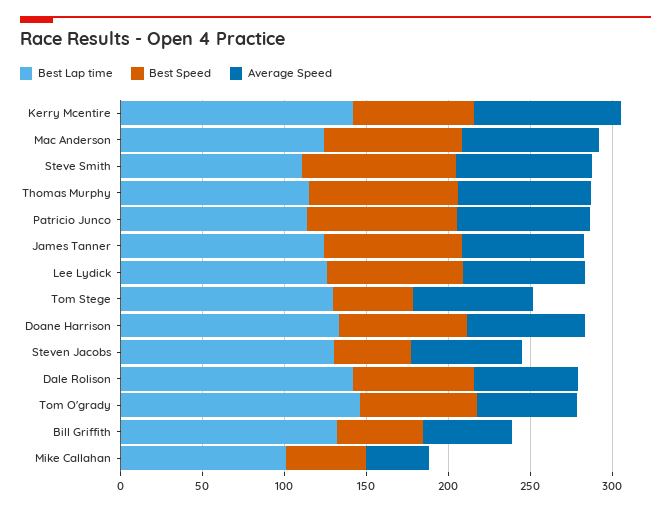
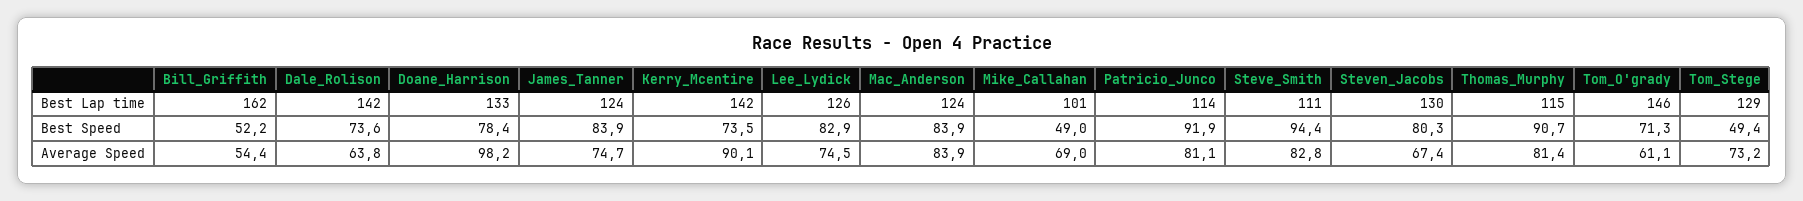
Average Speed, Doane Harrison: 70 -> 98.2
Best Speed, Steven Jacobs: 50 -> 80.3
Best Lap time, Bill Griffith: 130 -> 162
Average Speed, Mike Callahan: 40 -> 69

